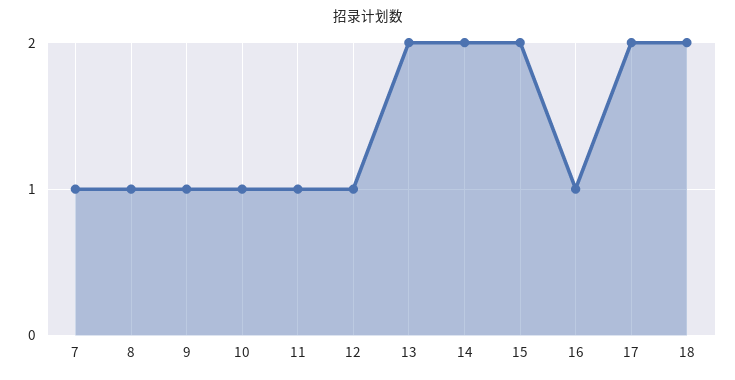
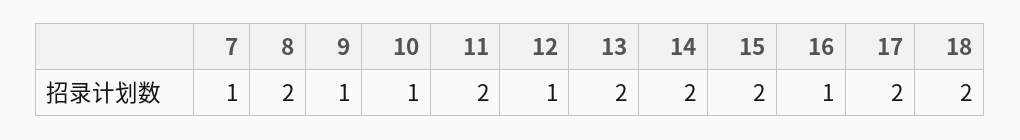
8: 1 -> 2
11: 1 -> 2

